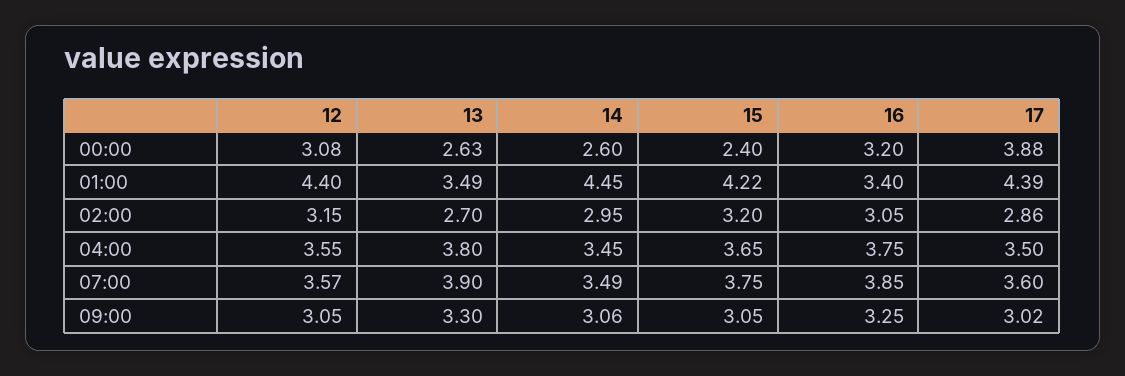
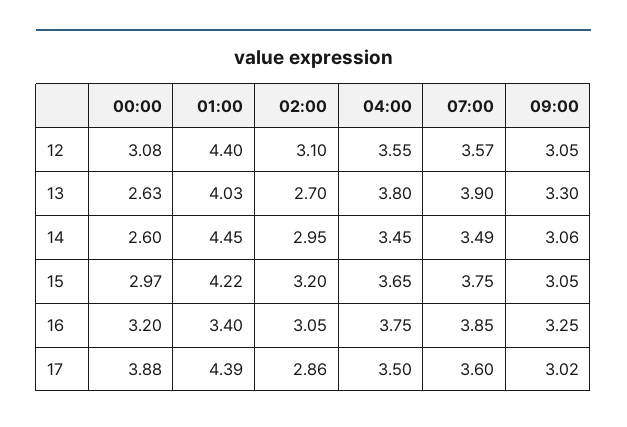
15, 00:00: 2.4 -> 2.97
13, 01:00: 3.49 -> 4.03
12, 02:00: 3.15 -> 3.1

